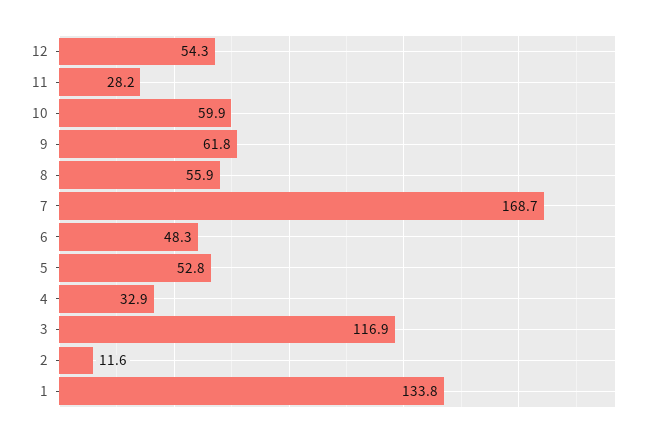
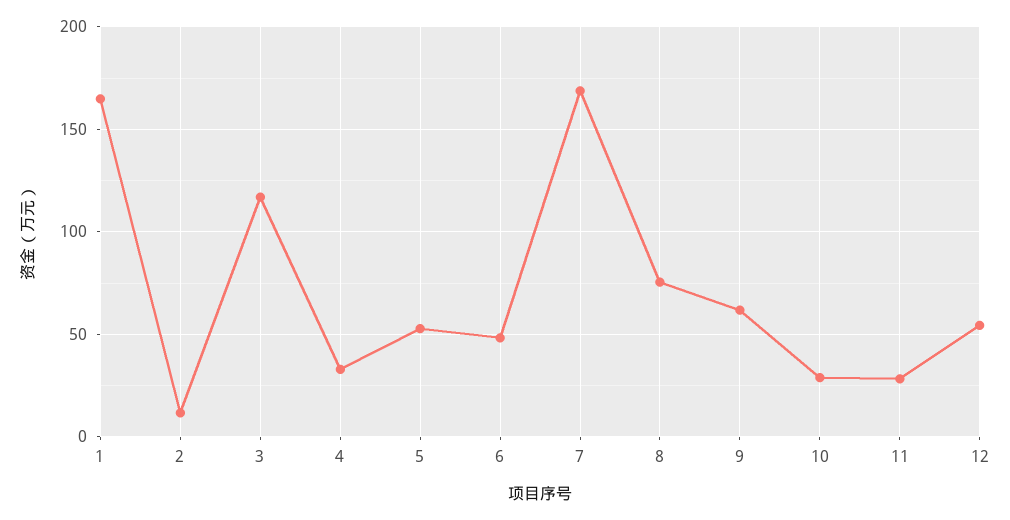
10: 59.9 -> 30
8: 55.9 -> 75
1: 133.8 -> 165

